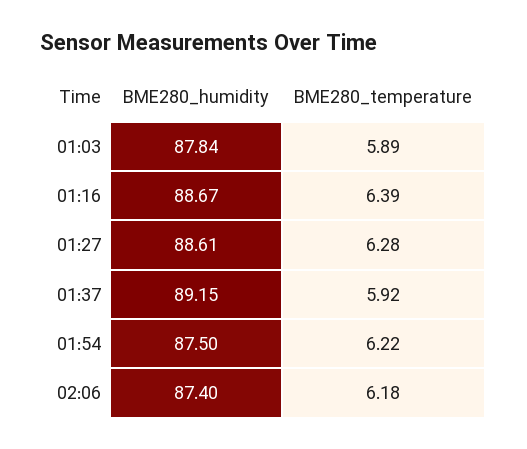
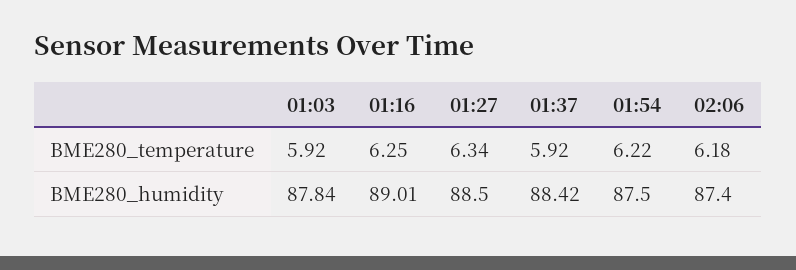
BME280_temperature, 01:03: 5.89 -> 5.92
BME280_humidity, 01:16: 88.67 -> 89.01
BME280_temperature, 01:16: 6.39 -> 6.25
BME280_humidity, 01:27: 88.61 -> 88.5
BME280_temperature, 01:27: 6.28 -> 6.34
BME280_humidity, 01:37: 89.15 -> 88.42

